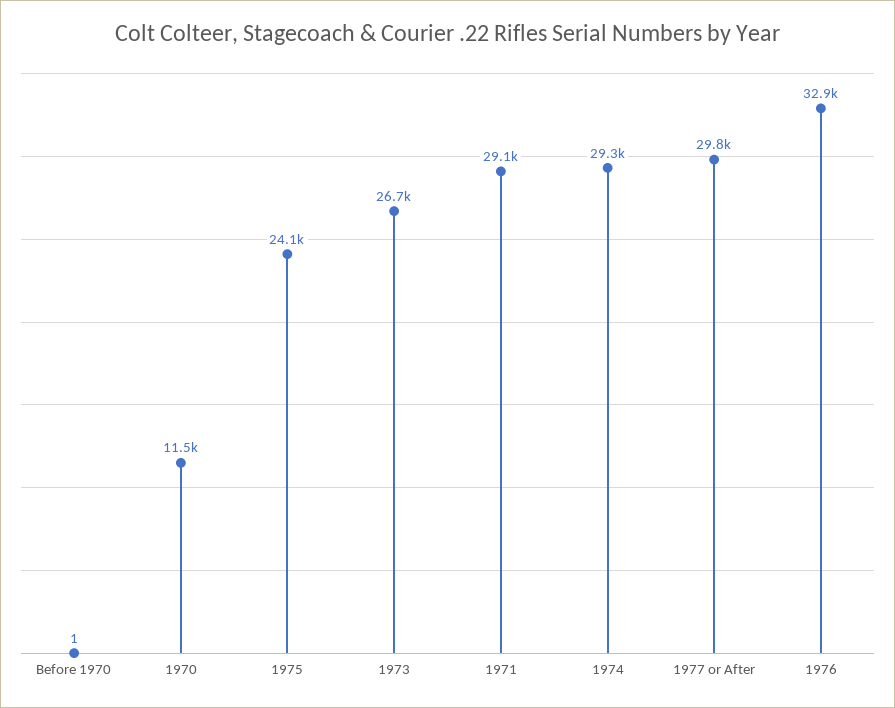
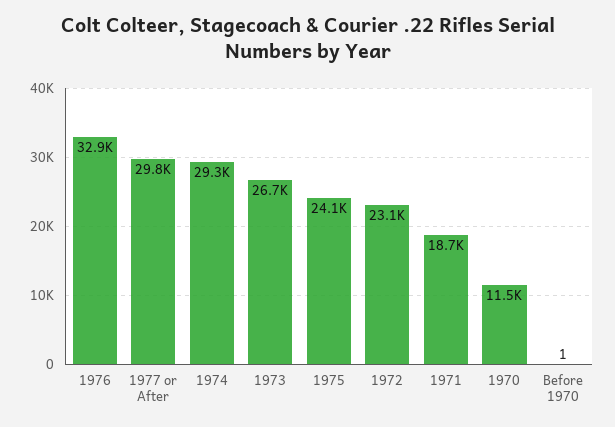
1971: 29100 -> 18700
1972: none -> 23100

